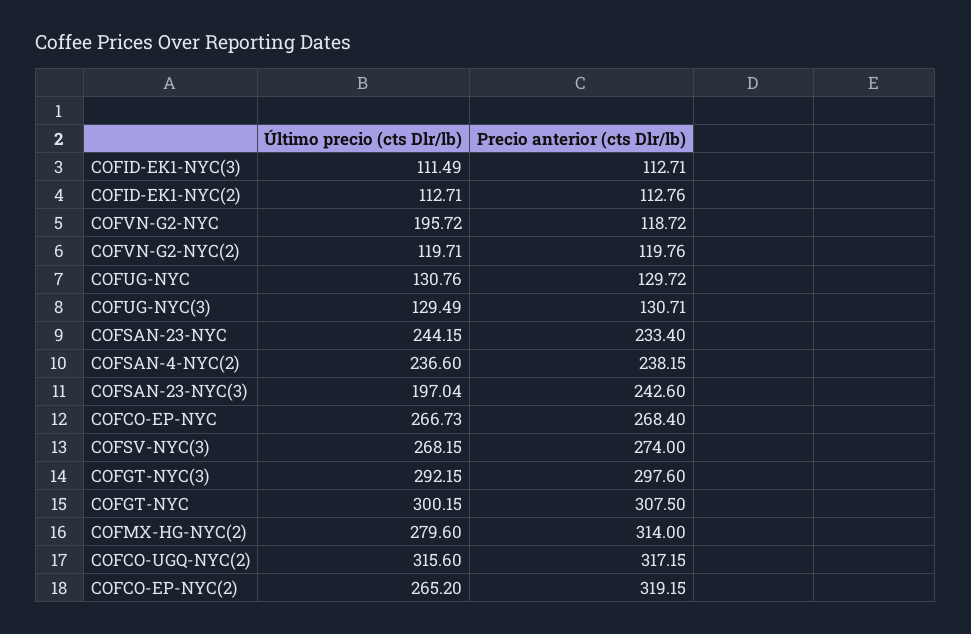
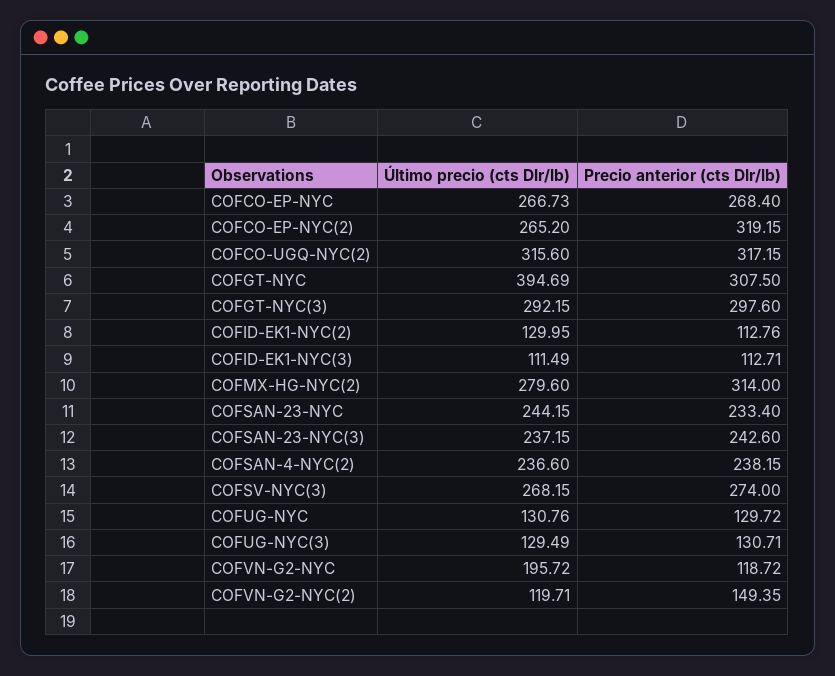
Último precio (cts Dlr/lb), COFID-EK1-NYC(2): 112.71 -> 129.95
Precio anterior (cts Dlr/lb), COFVN-G2-NYC(2): 119.76 -> 149.35
Último precio (cts Dlr/lb), COFSAN-23-NYC(3): 197.04 -> 237.15
Último precio (cts Dlr/lb), COFGT-NYC: 300.15 -> 394.69

